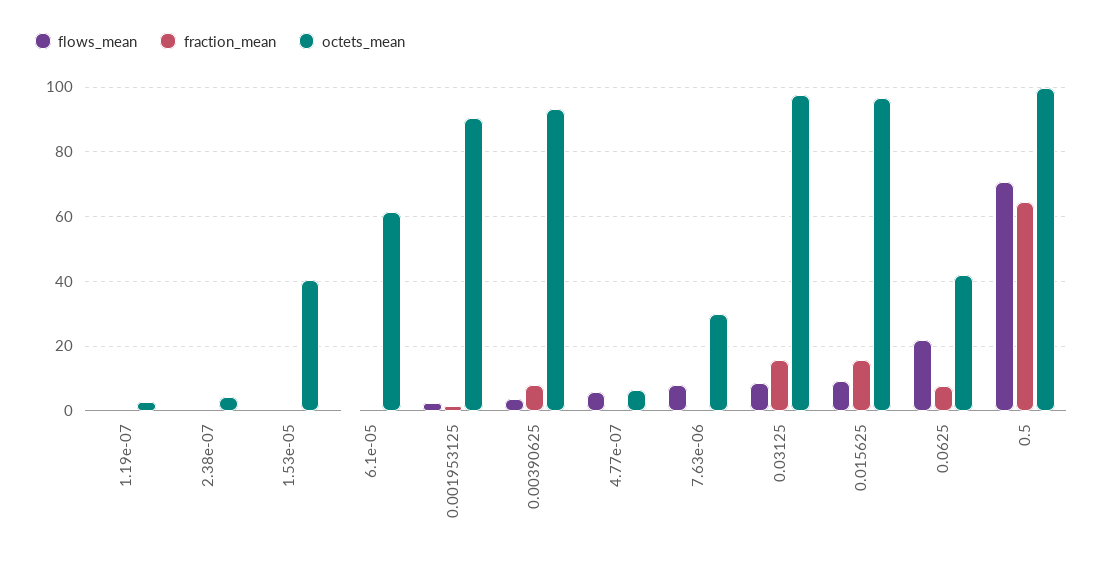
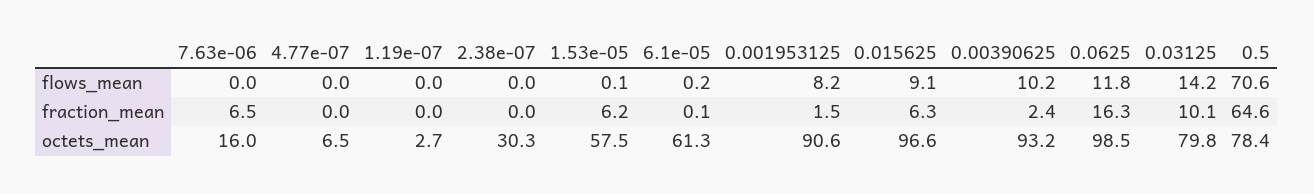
octets_mean, 2.38e-07: 4 -> 30.3
fraction_mean, 1.53e-05: 0 -> 6.2
octets_mean, 1.53e-05: 40 -> 57.5
flows_mean, 0.001953125: 2 -> 8.2
flows_mean, 0.00390625: 4 -> 10.2
fraction_mean, 0.00390625: 8 -> 2.4
flows_mean, 4.77e-07: 6 -> 0
flows_mean, 7.63e-06: 8 -> 0
fraction_mean, 7.63e-06: 0 -> 6.5
octets_mean, 7.63e-06: 30 -> 16
flows_mean, 0.03125: 8 -> 14.2
fraction_mean, 0.03125: 16 -> 10.1
octets_mean, 0.03125: 98 -> 79.8
fraction_mean, 0.015625: 16 -> 6.3
flows_mean, 0.0625: 22 -> 11.8
fraction_mean, 0.0625: 8 -> 16.3
octets_mean, 0.0625: 42 -> 98.5
octets_mean, 0.5: 100 -> 78.4

